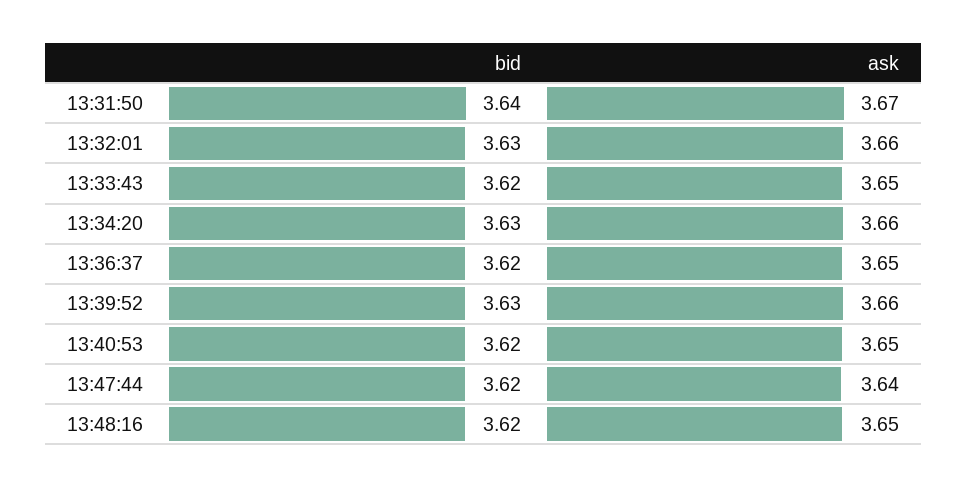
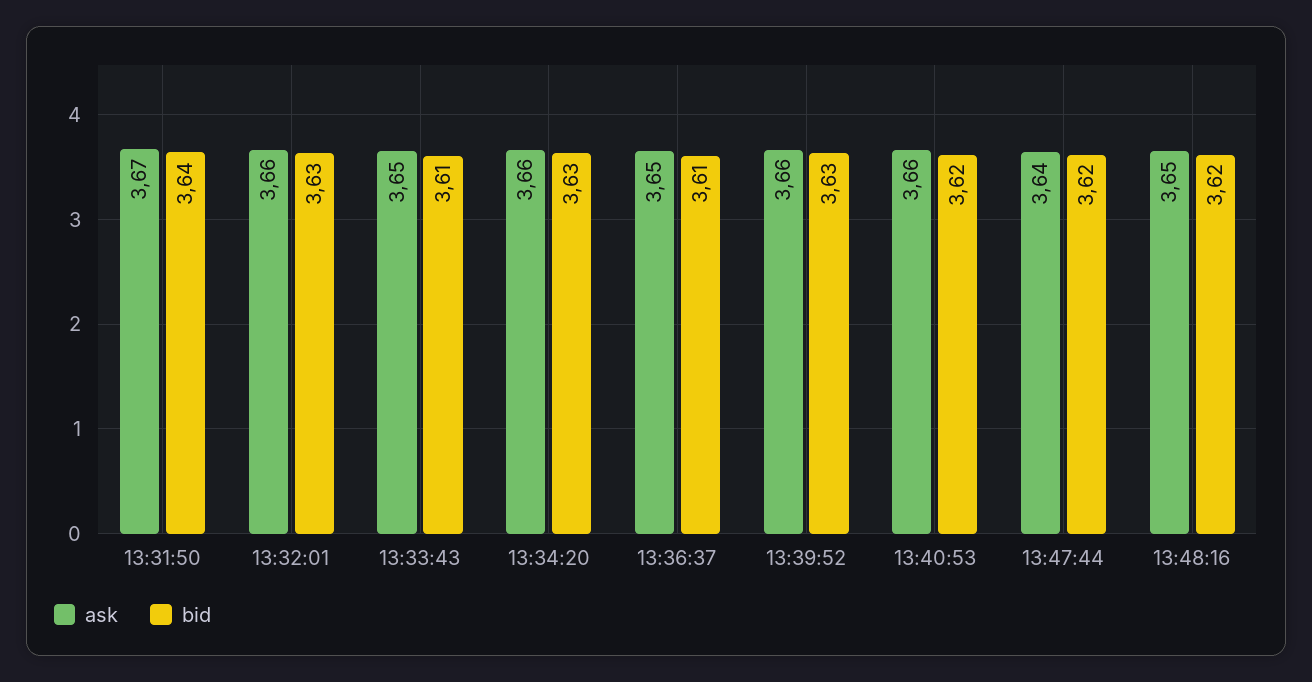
bid, 13:33:43: 3.62 -> 3.61
bid, 13:36:37: 3.62 -> 3.61
ask, 13:40:53: 3.65 -> 3.66

